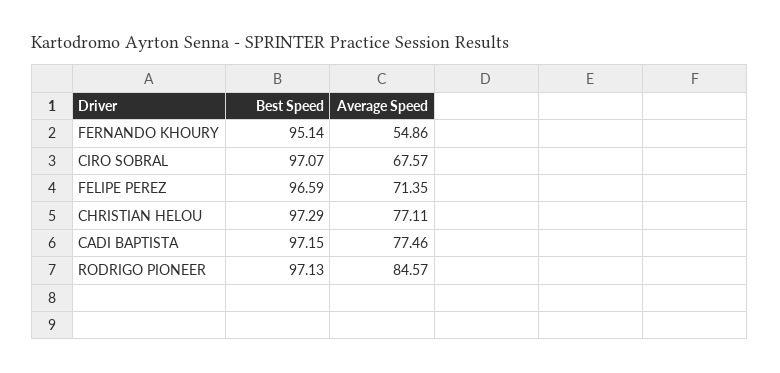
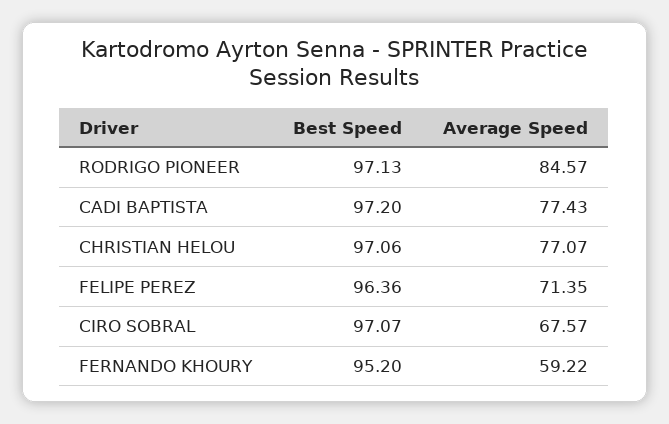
Best Speed, FERNANDO KHOURY: 95.14 -> 95.2
Average Speed, FERNANDO KHOURY: 54.86 -> 59.22
Best Speed, FELIPE PEREZ: 96.59 -> 96.36
Best Speed, CHRISTIAN HELOU: 97.29 -> 97.06
Average Speed, CHRISTIAN HELOU: 77.11 -> 77.07
Best Speed, CADI BAPTISTA: 97.15 -> 97.2
Average Speed, CADI BAPTISTA: 77.46 -> 77.43

